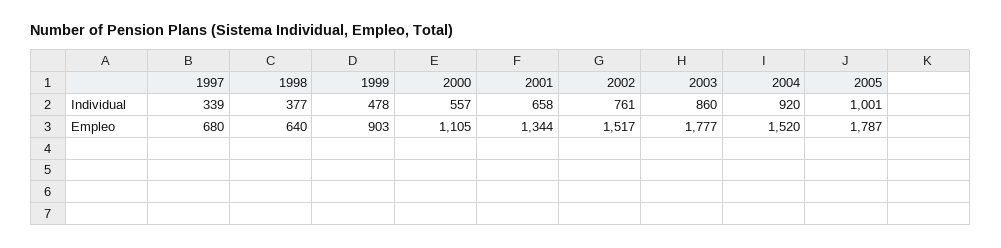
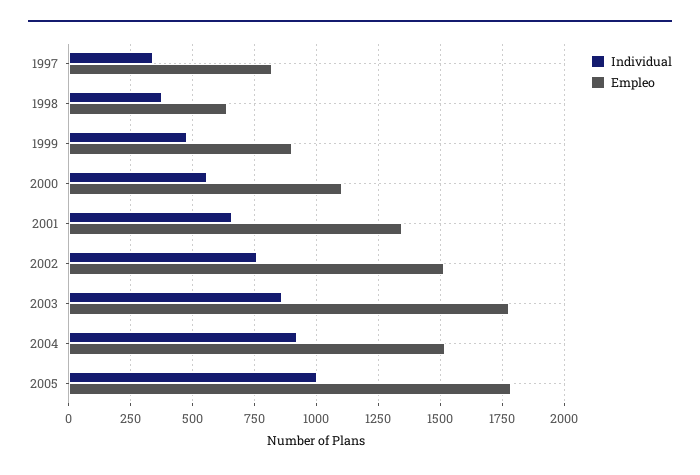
Empleo, 1997: 680 -> 825

